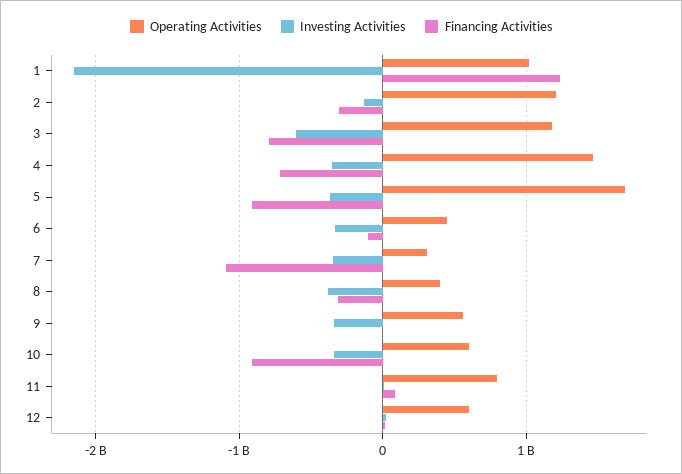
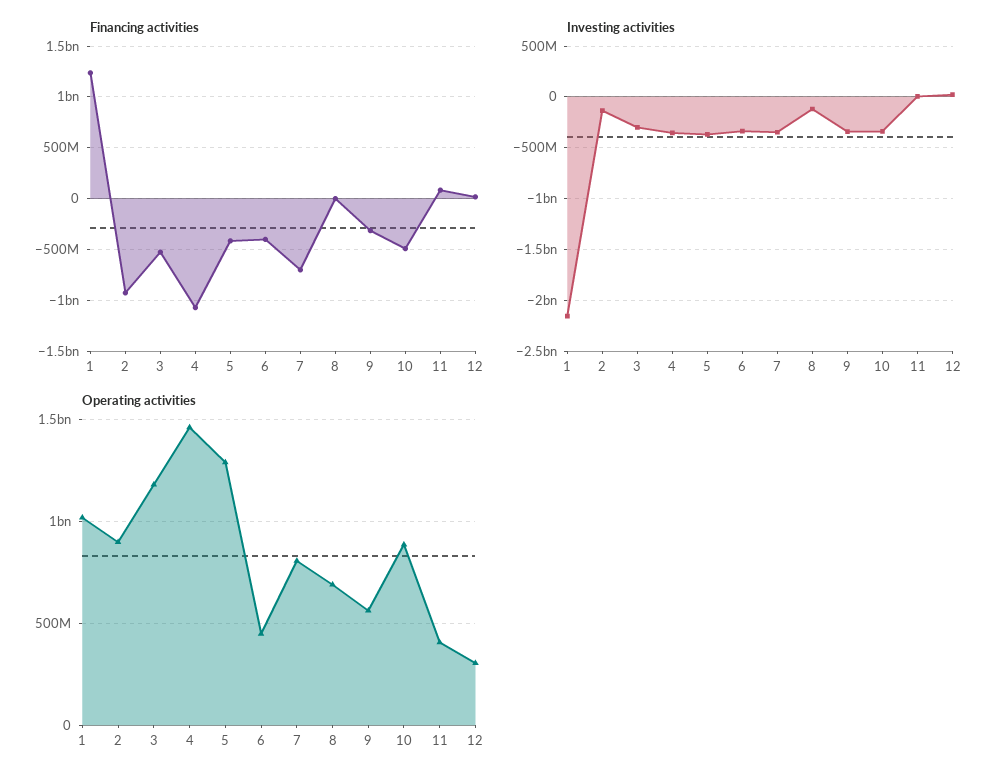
Operating Activities, 2: 1200000000 -> 900000000
Financing Activities, 2: -300000000 -> -900000000
Investing Activities, 3: -600000000 -> -300000000
Financing Activities, 3: -800000000 -> -500000000
Financing Activities, 4: -700000000 -> -1100000000
Operating Activities, 5: 1700000000 -> 1300000000
Financing Activities, 5: -900000000 -> -400000000
Financing Activities, 6: -100000000 -> -400000000
Operating Activities, 7: 300000000 -> 800000000
Financing Activities, 7: -1100000000 -> -700000000
Operating Activities, 8: 400000000 -> 700000000
Investing Activities, 8: -400000000 -> -100000000
Financing Activities, 8: -300000000 -> 0
Financing Activities, 9: 0 -> -300000000
Operating Activities, 10: 600000000 -> 900000000
Financing Activities, 10: -900000000 -> -500000000
Operating Activities, 11: 800000000 -> 400000000
Operating Activities, 12: 600000000 -> 300000000

